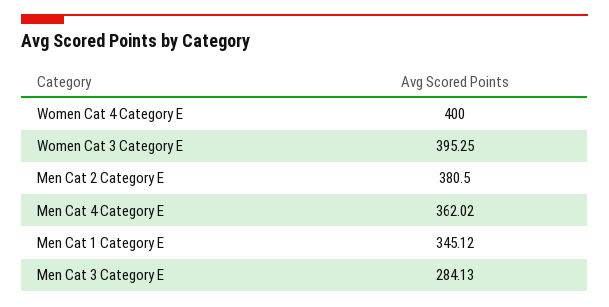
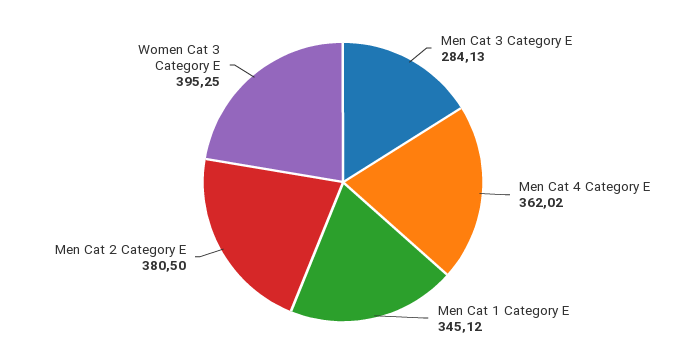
Women Cat 4 Category E: 400 -> none

